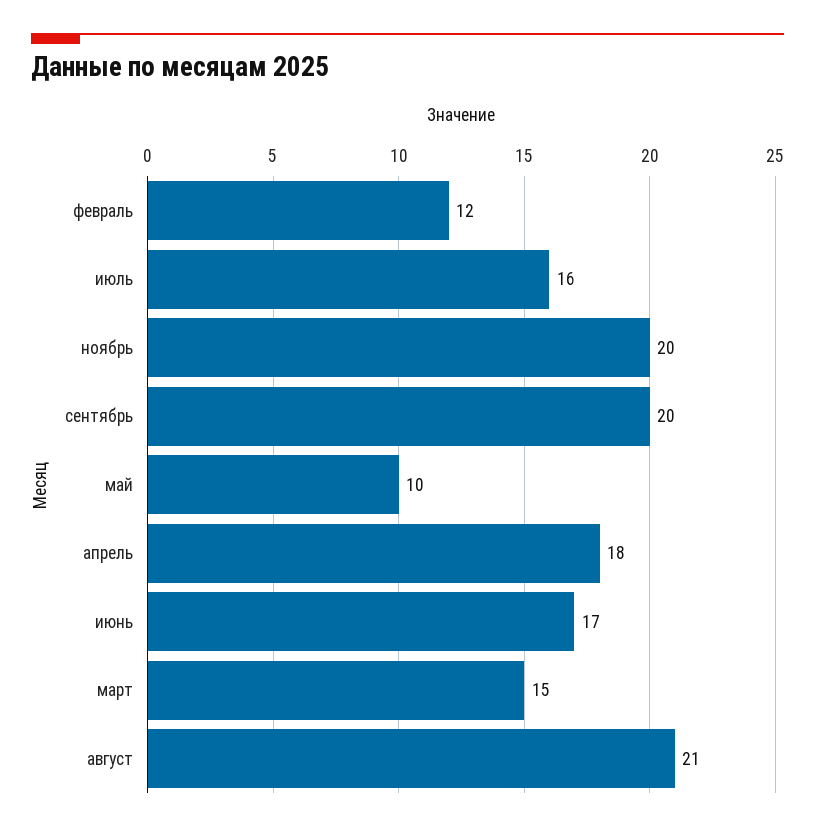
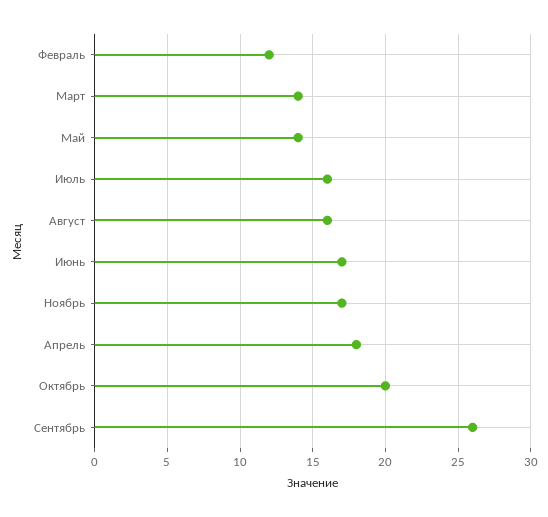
ноябрь: 20 -> 17
сентябрь: 20 -> 26
май: 10 -> 14
март: 15 -> 14
август: 21 -> 16
Октябрь: none -> 20

